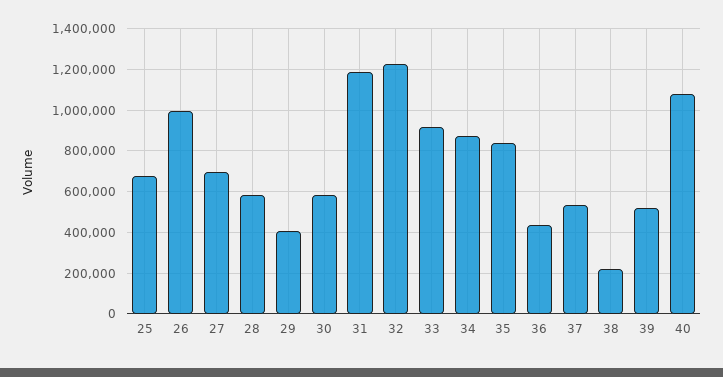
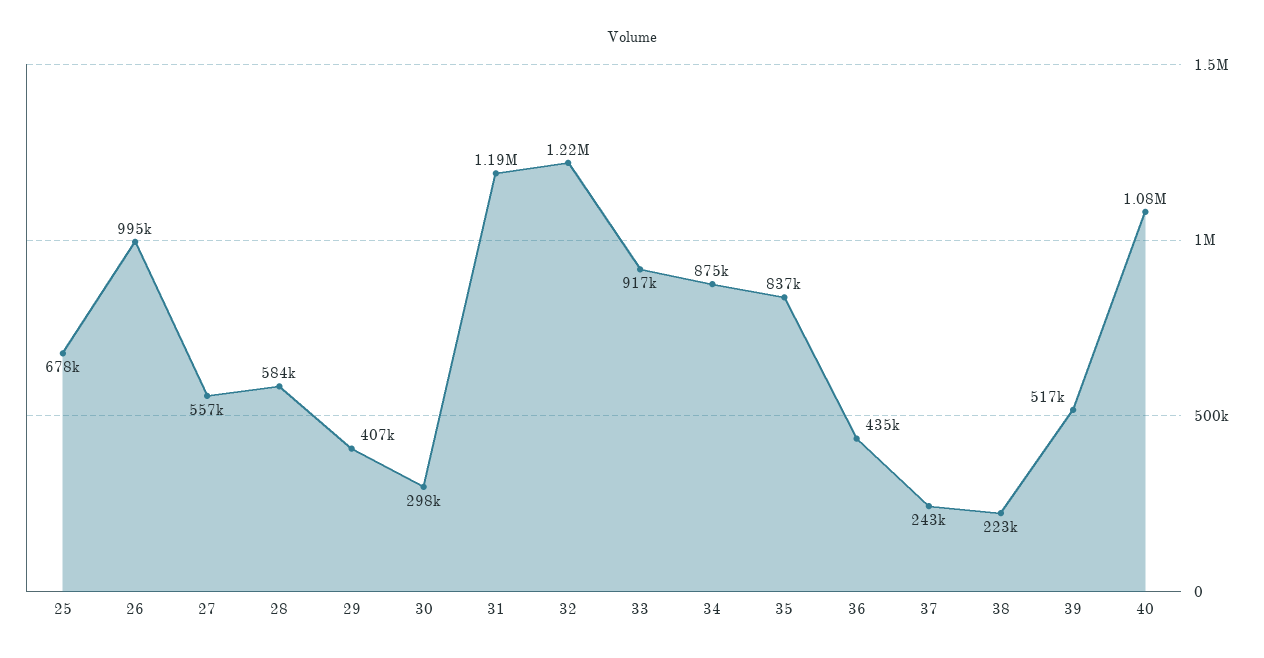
27: 700000 -> 557000
30: 600000 -> 298000
37: 550000 -> 243000

